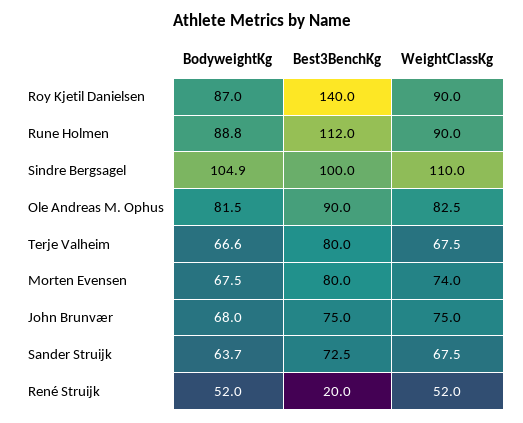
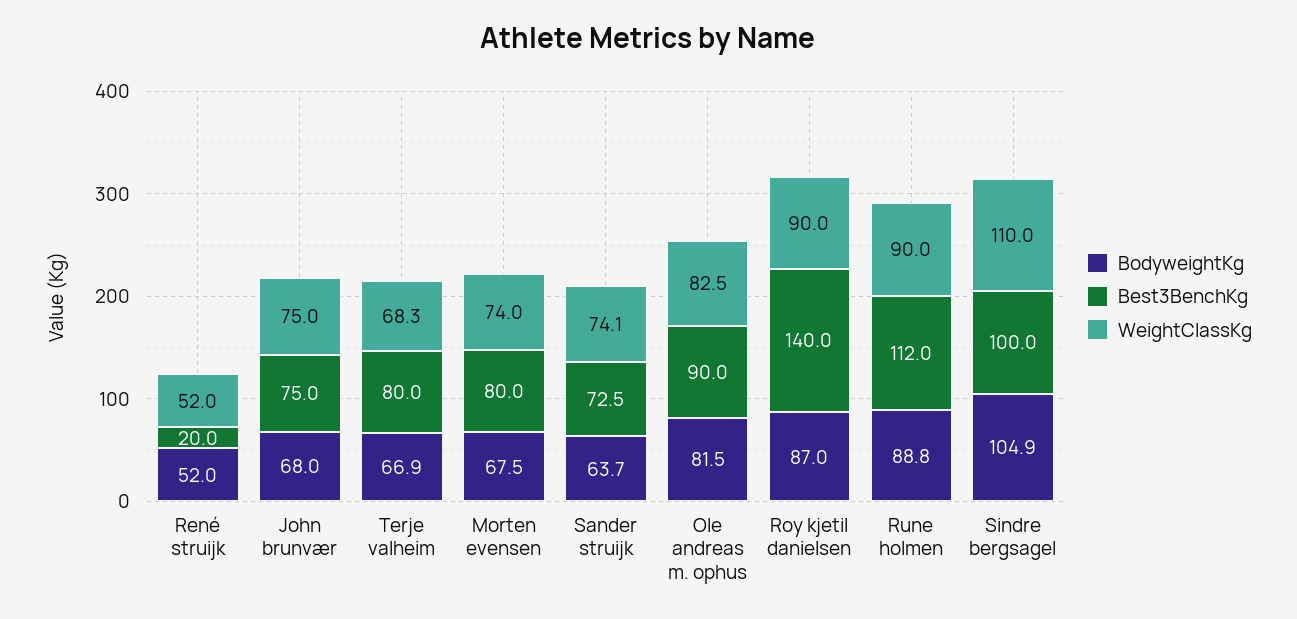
BodyweightKg, Terje Valheim: 66.6 -> 66.9
WeightClassKg, Terje Valheim: 67.5 -> 68.3
WeightClassKg, Sander Struijk: 67.5 -> 74.1

